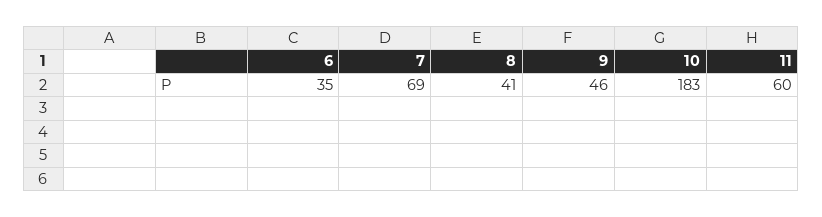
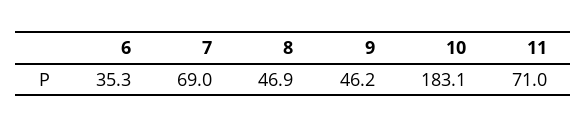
8: 41 -> 46.9
11: 60 -> 71

